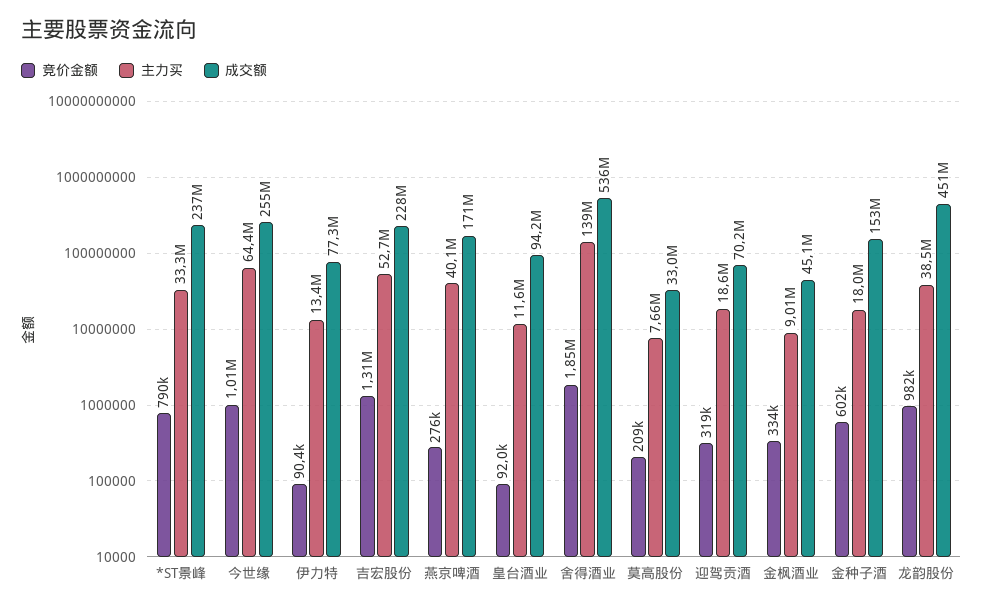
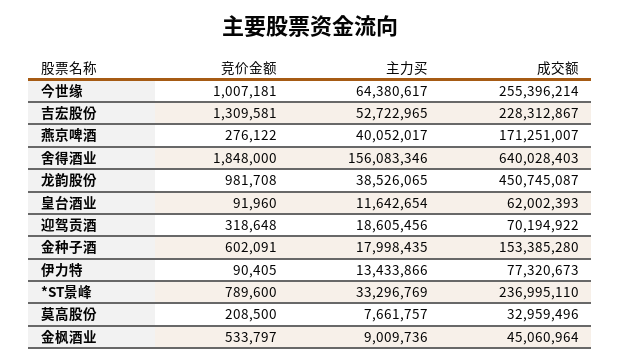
成交额, 皇台酒业: 94200000 -> 62002393
主力买, 舍得酒业: 139000000 -> 156083346
成交额, 舍得酒业: 536000000 -> 640028403
竞价金额, 金枫酒业: 334000 -> 533797

